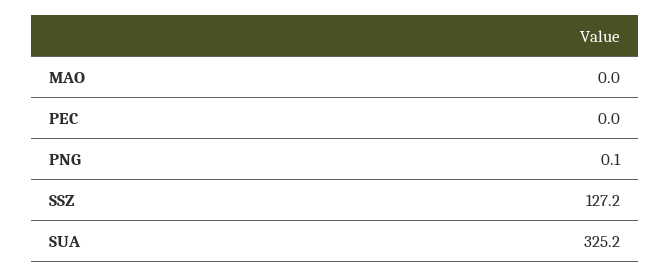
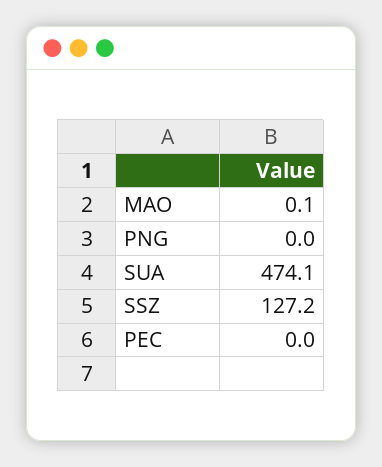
MAO: 0 -> 0.1
PNG: 0.1 -> 0
SUA: 325.2 -> 474.1

